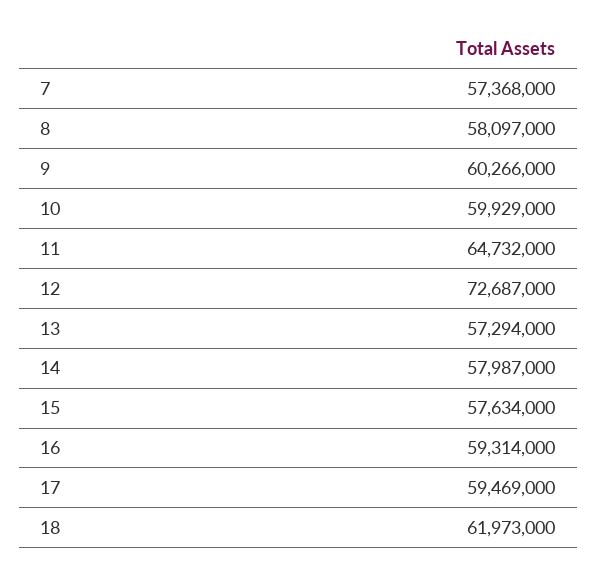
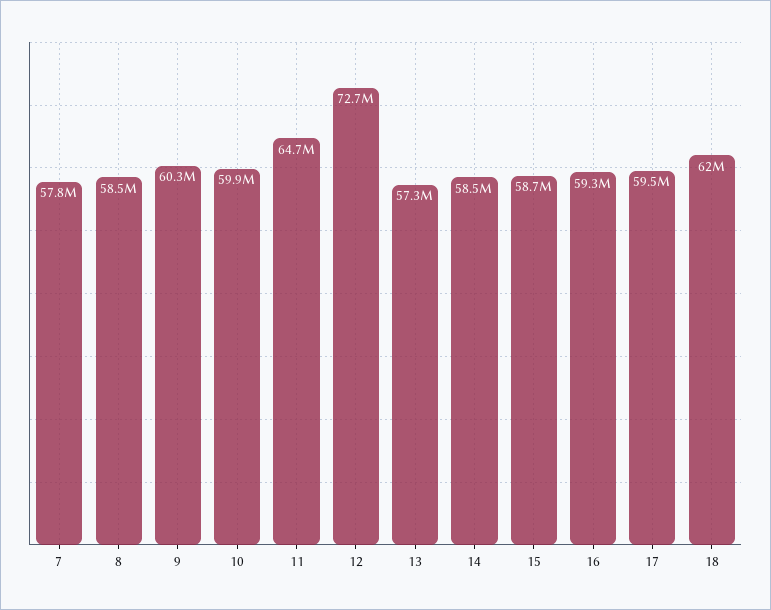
7: 57368000 -> 57800000
8: 58097000 -> 58500000
14: 57987000 -> 58500000
15: 57634000 -> 58700000

